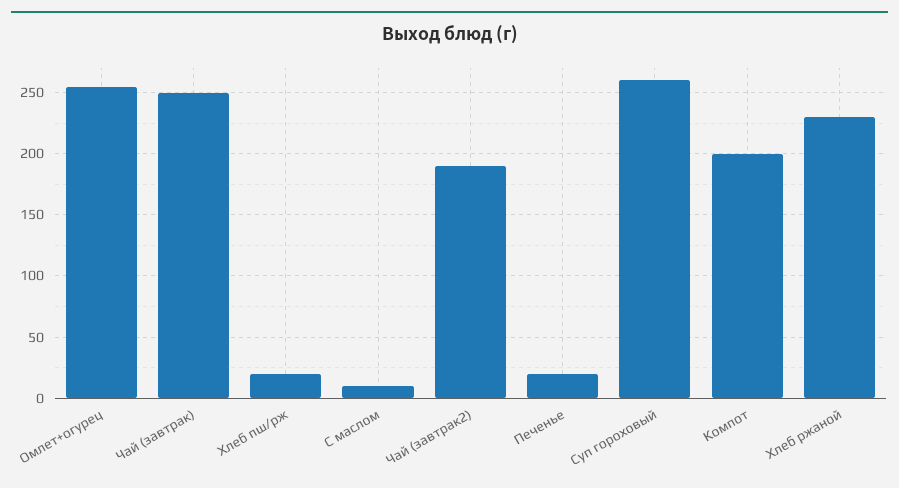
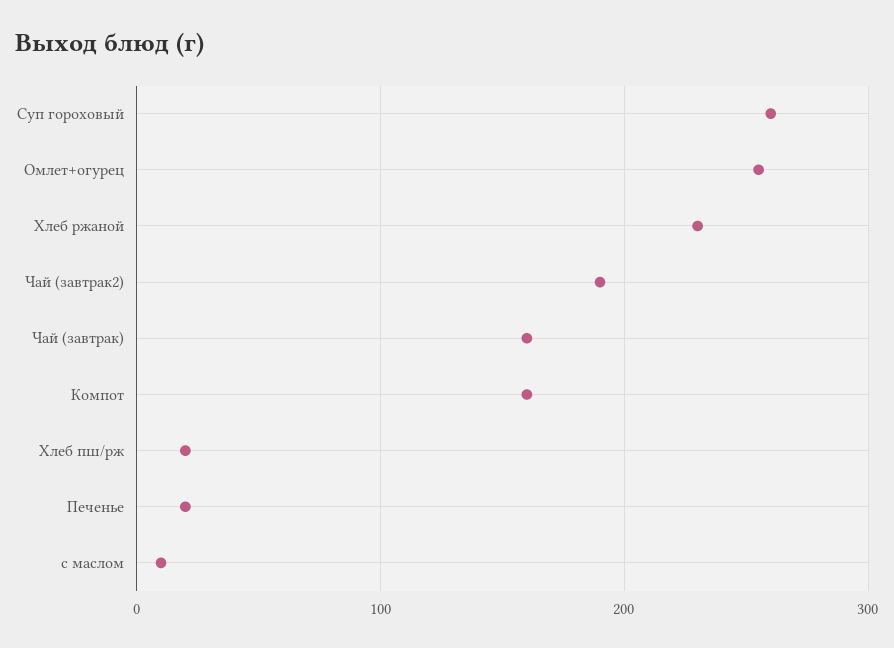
Чай (завтрак): 250 -> 160
Компот: 200 -> 160

